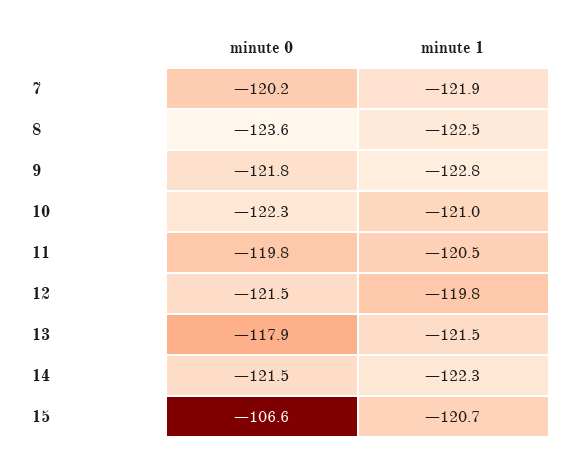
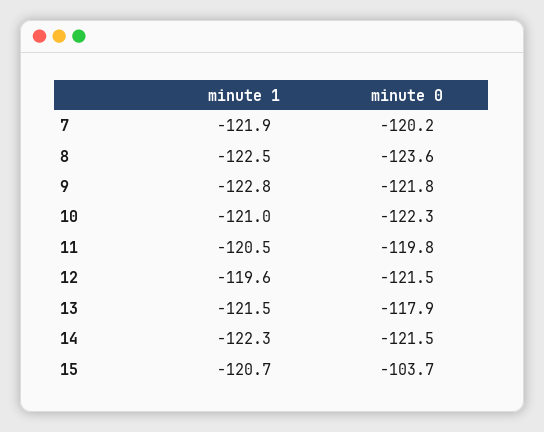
minute 1, 12: -119.8 -> -119.6
minute 0, 15: -106.6 -> -103.7

